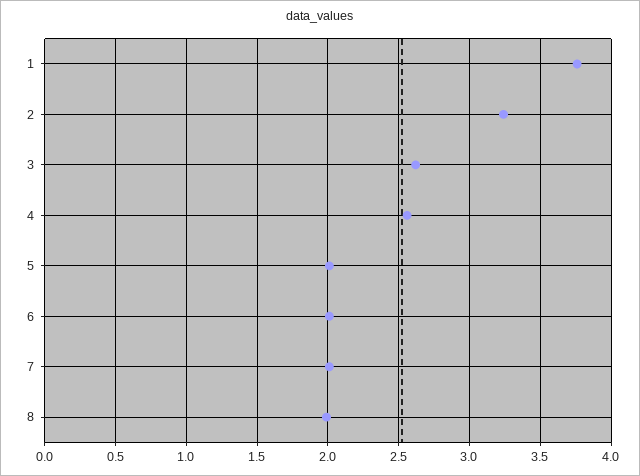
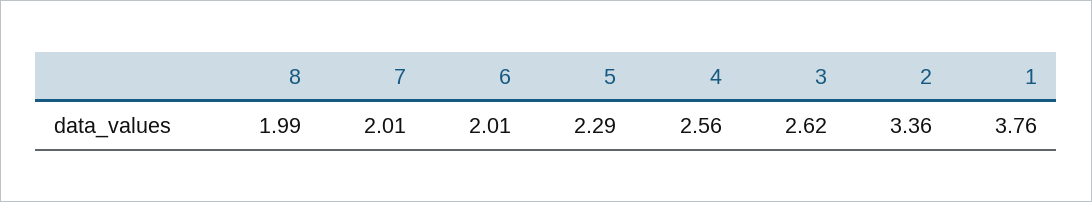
2: 3.25 -> 3.36
5: 2 -> 2.29

